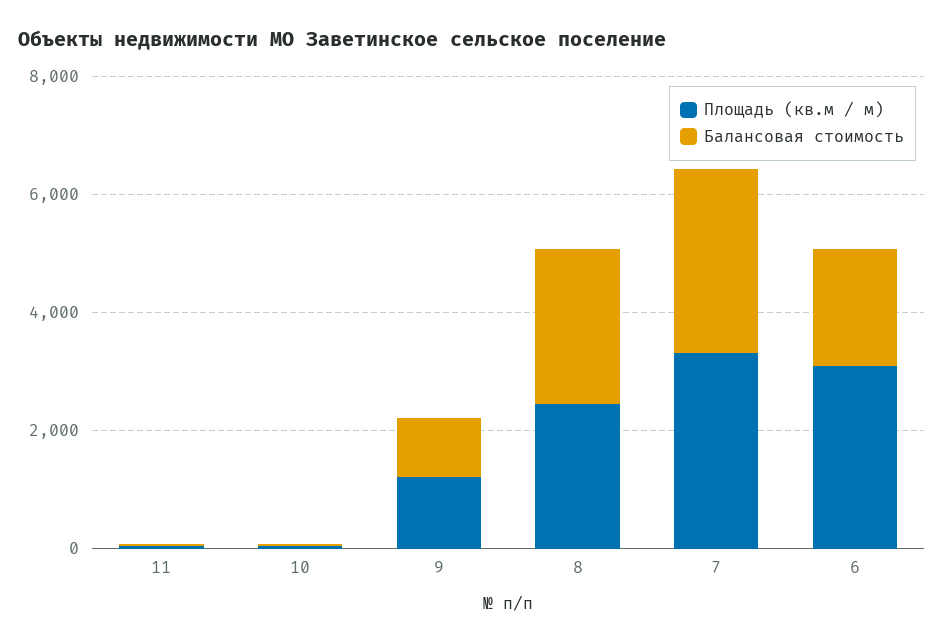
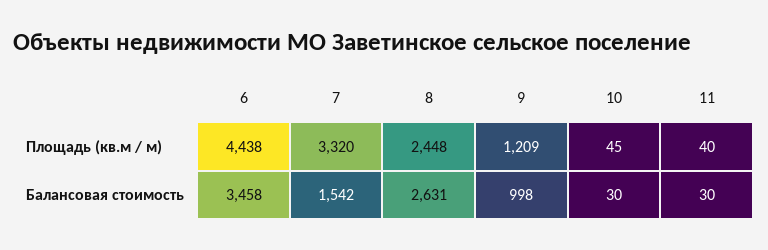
Балансовая стоимость, 7: 3000 -> 1542
Площадь (кв.м / м), 6: 3000 -> 4438
Балансовая стоимость, 6: 2000 -> 3458

